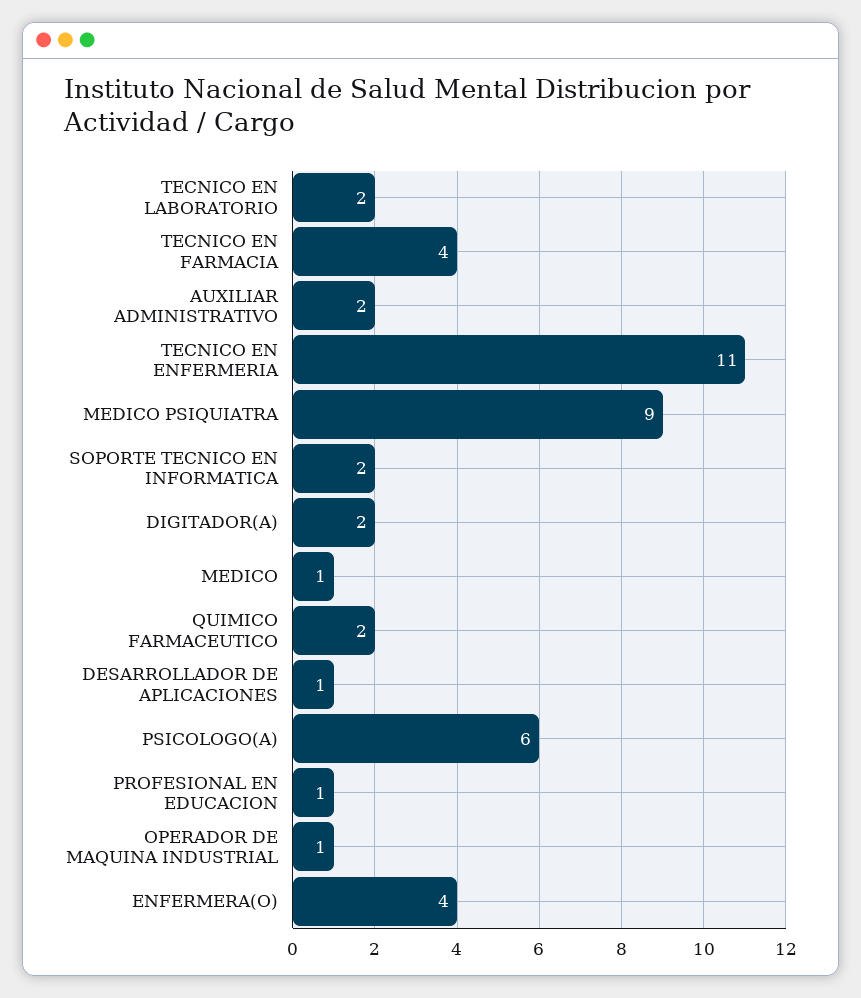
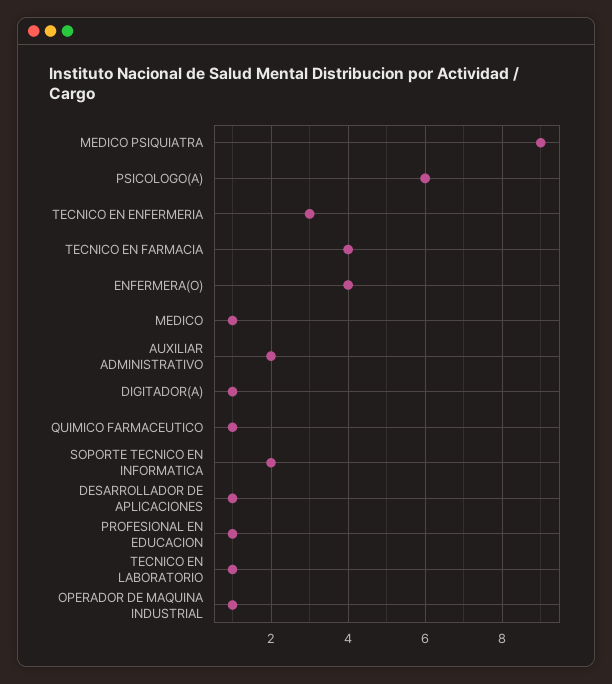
TECNICO EN LABORATORIO: 2 -> 1
TECNICO EN ENFERMERIA: 11 -> 3
DIGITADOR(A): 2 -> 1
QUIMICO FARMACEUTICO: 2 -> 1

